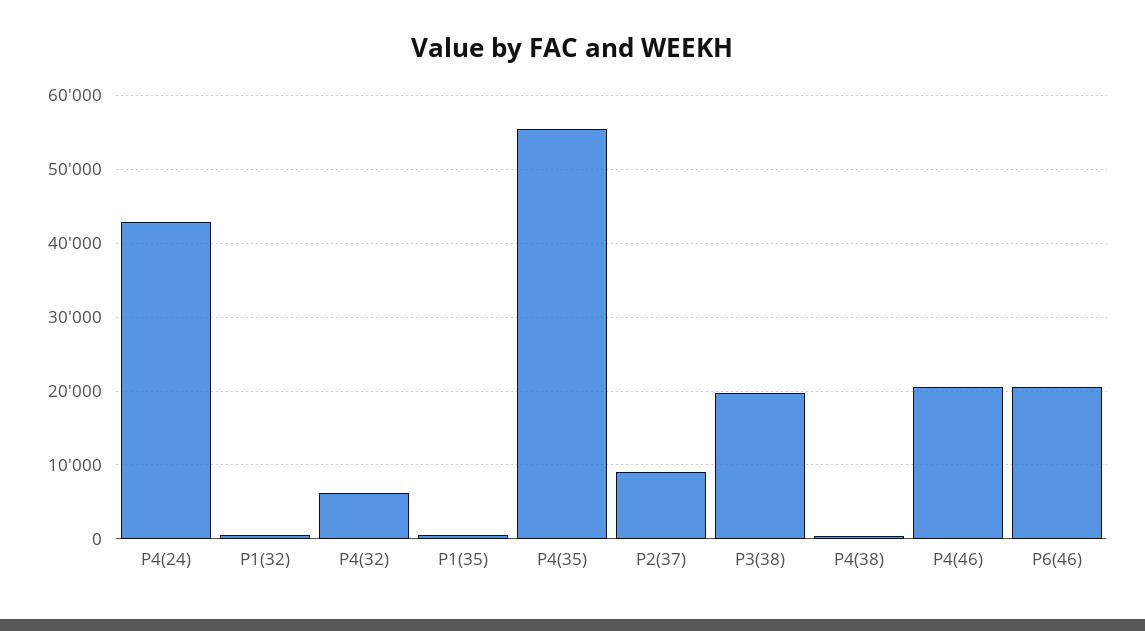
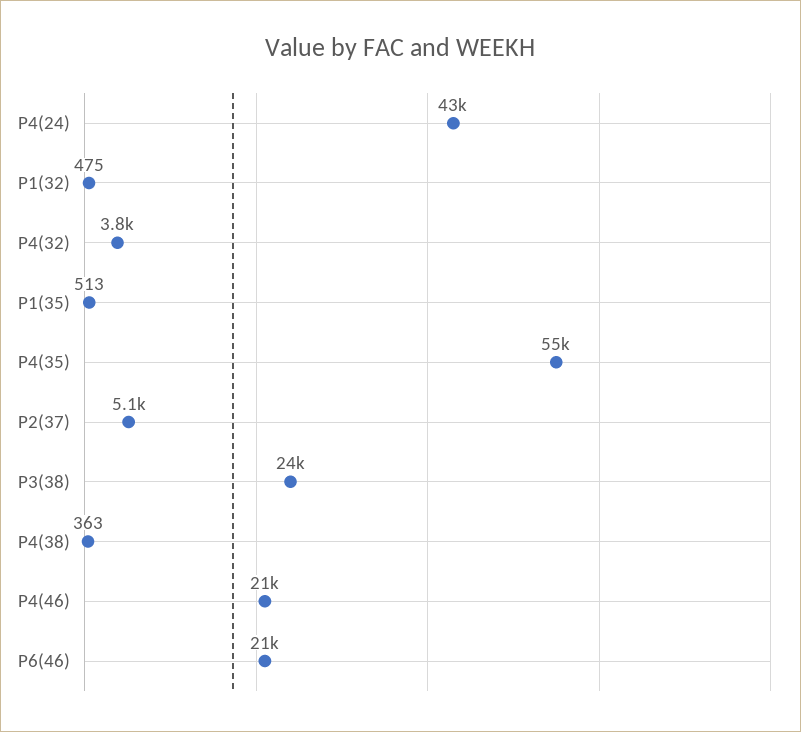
P4(32): 6000 -> 3800
P2(37): 9000 -> 5100
P3(38): 20000 -> 24000

